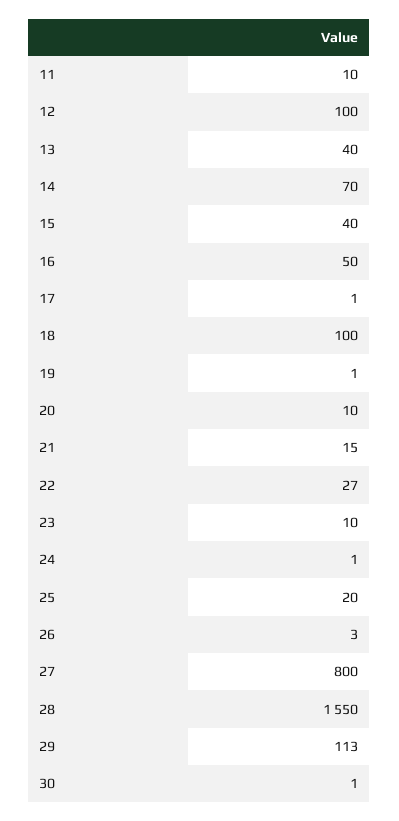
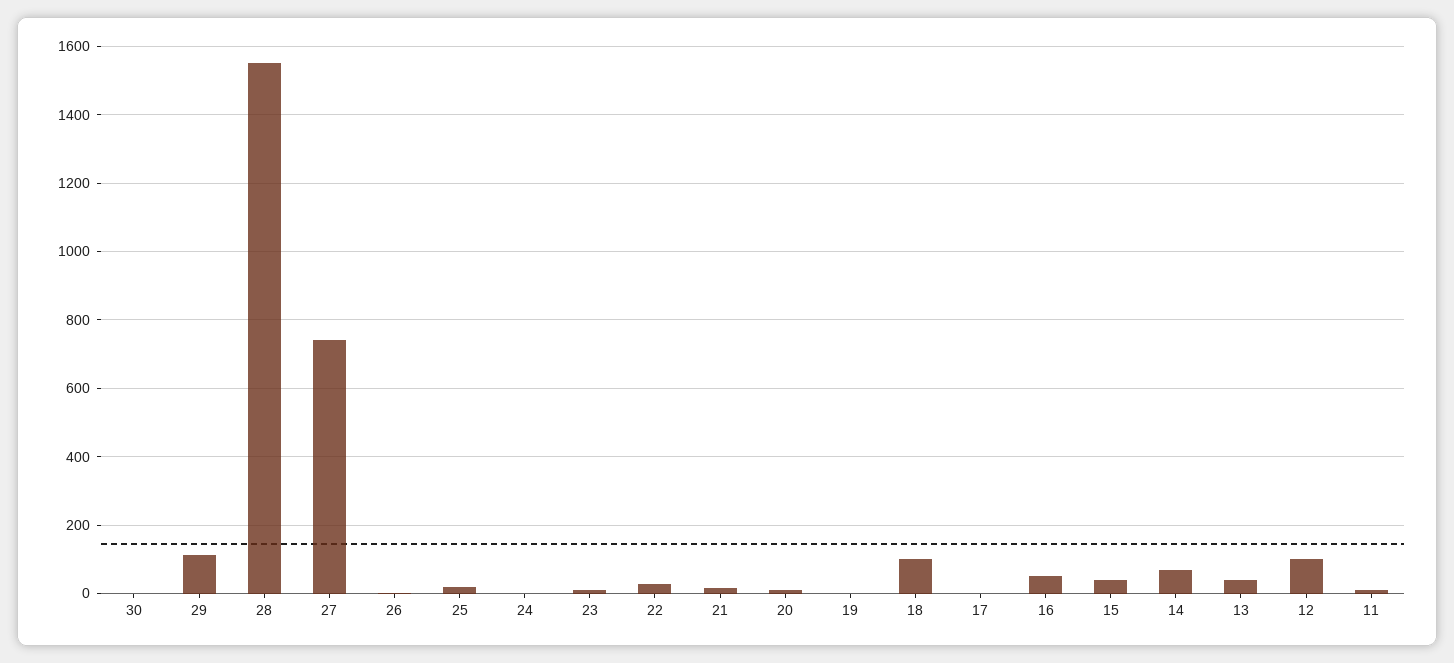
27: 800 -> 740

